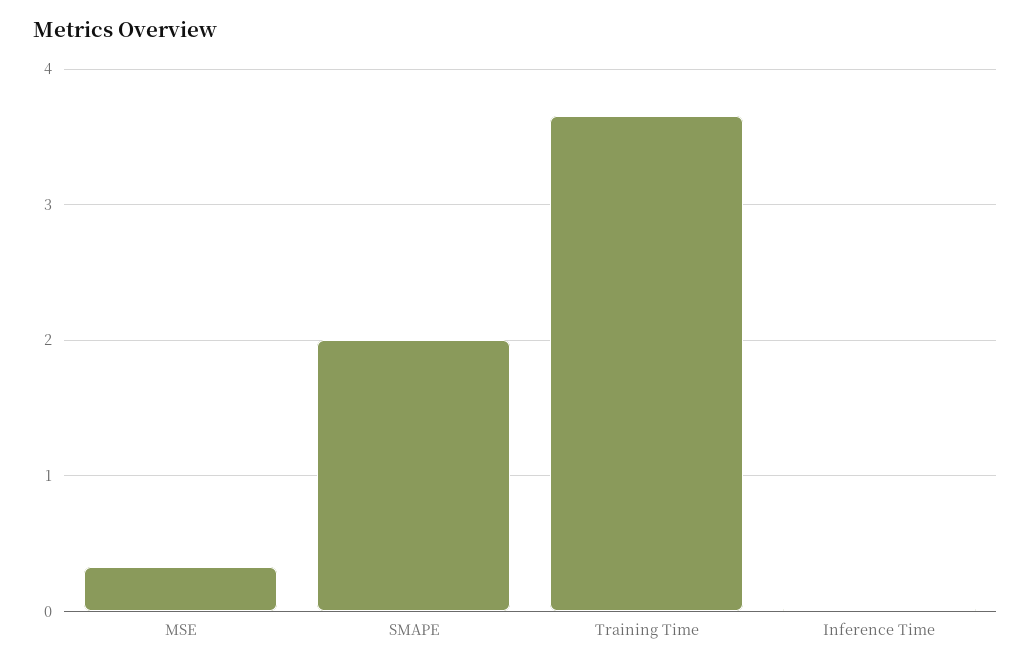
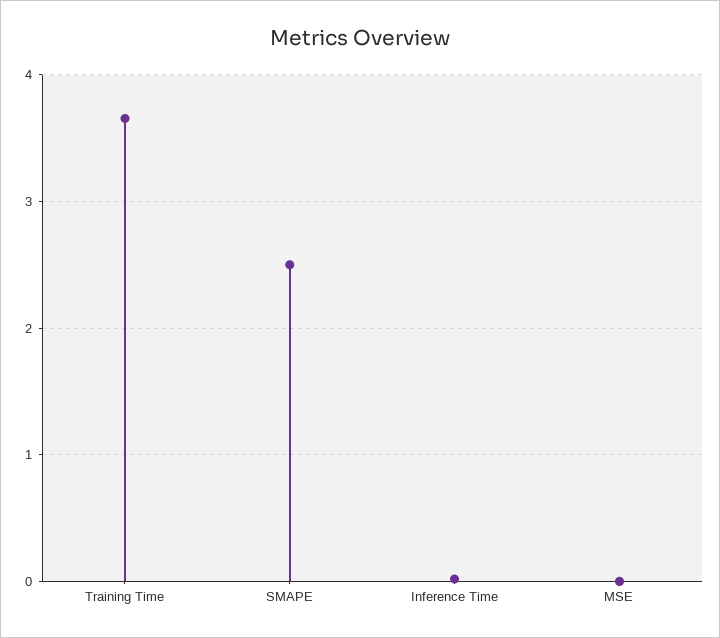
MSE: 0.3 -> 0
SMAPE: 2 -> 2.5

